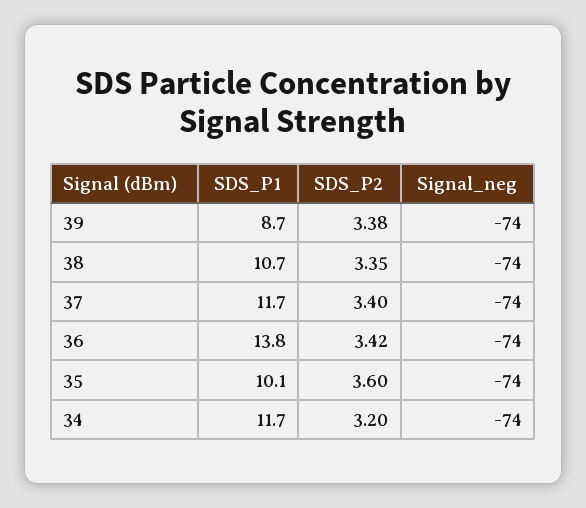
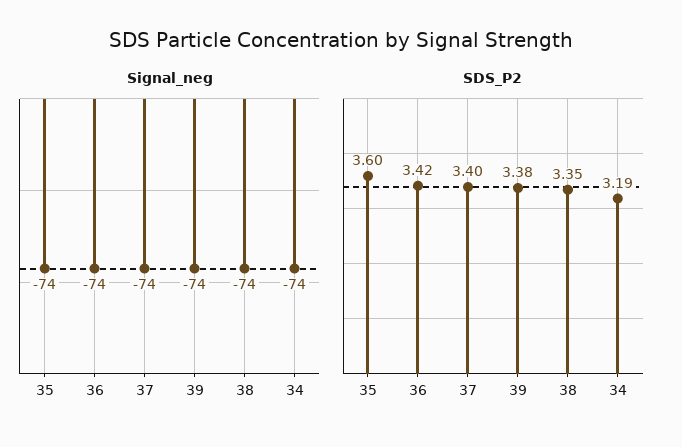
SDS_P1, 39: 8.7 -> none
SDS_P1, 38: 10.7 -> none
SDS_P1, 37: 11.7 -> none
SDS_P1, 36: 13.8 -> none
SDS_P1, 35: 10.1 -> none
SDS_P1, 34: 11.7 -> none
SDS_P2, 34: 3.2 -> 3.19

